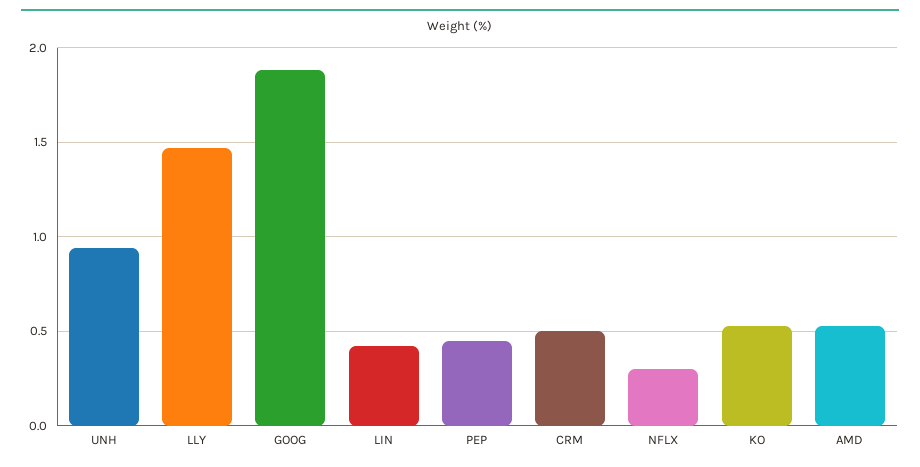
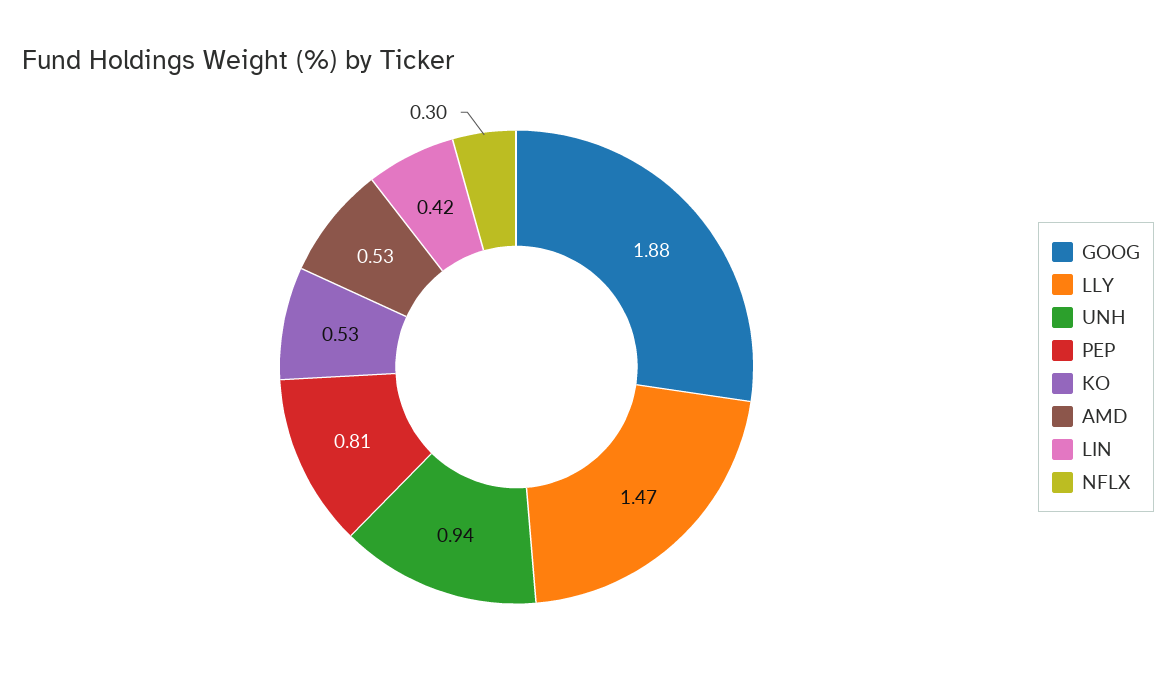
PEP: 0.45 -> 0.81
CRM: 0.5 -> none

